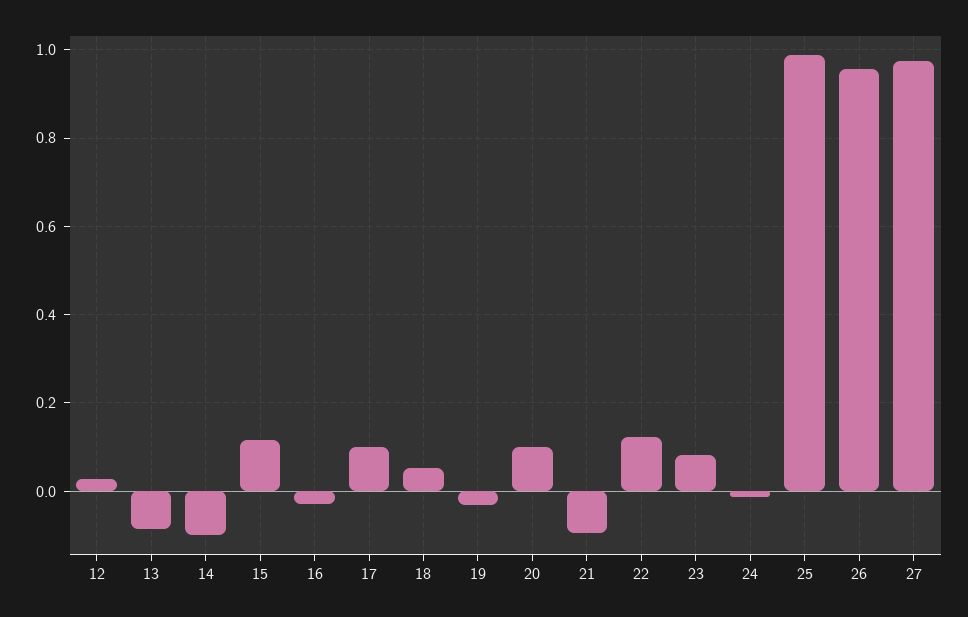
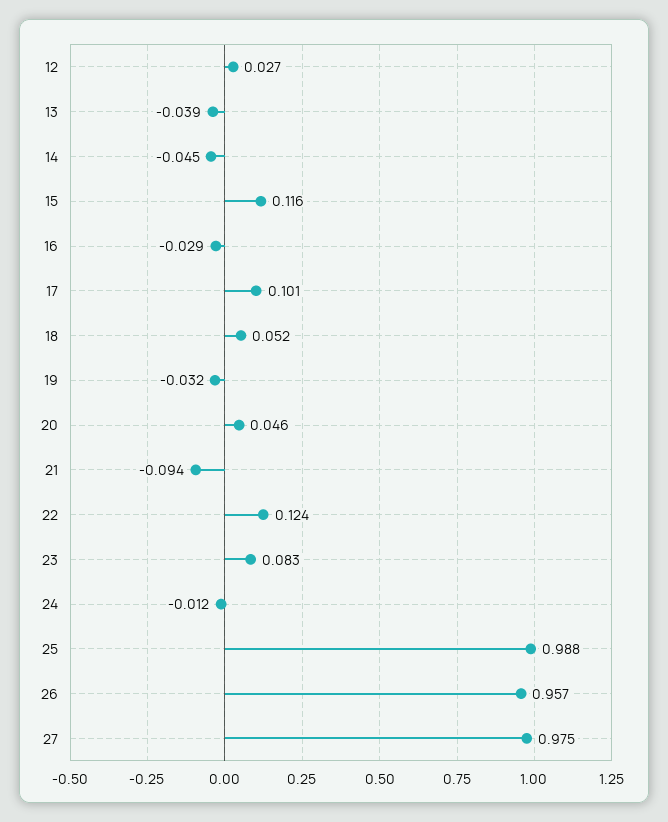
13: -0.08 -> -0.039
14: -0.1 -> -0.045
20: 0.1 -> 0.046

